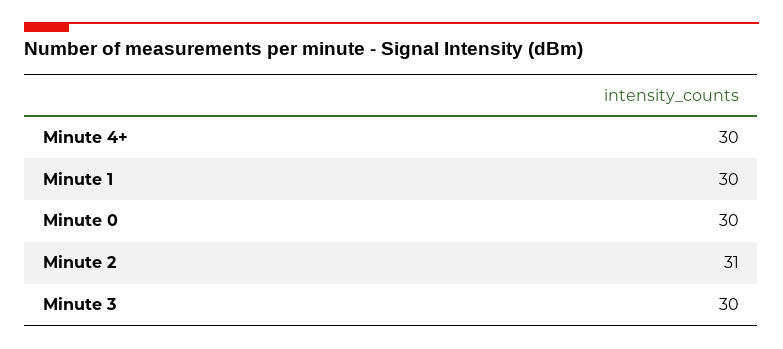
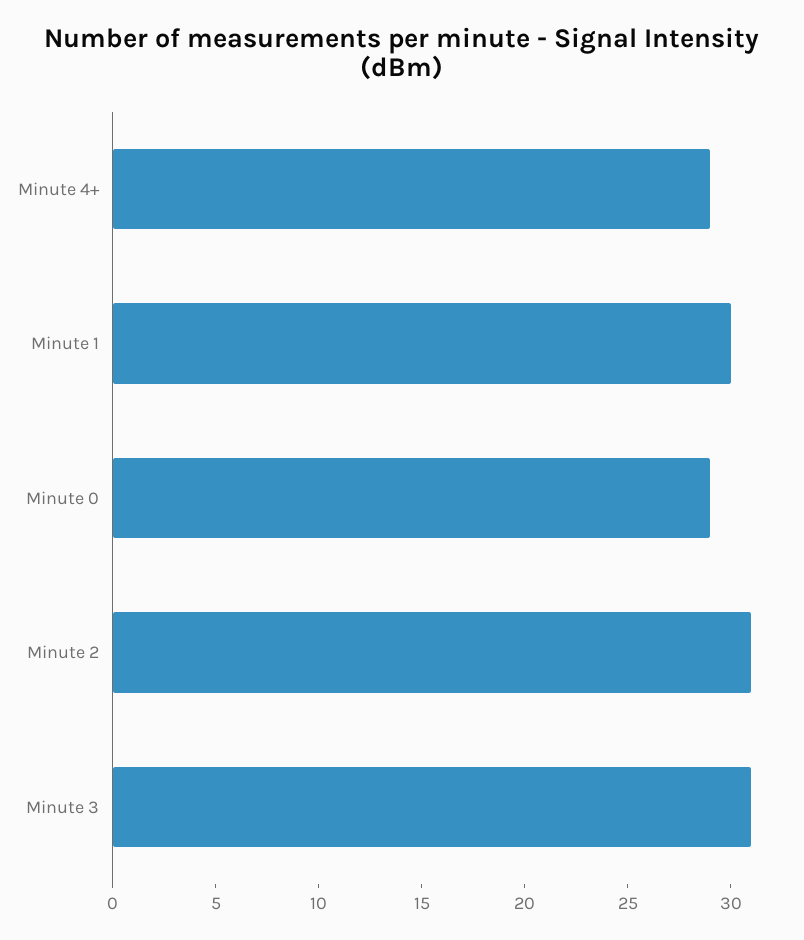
Minute 4+: 30 -> 29
Minute 0: 30 -> 29
Minute 3: 30 -> 31

